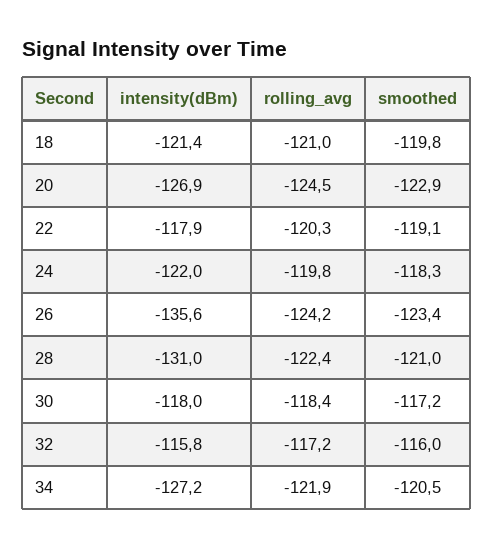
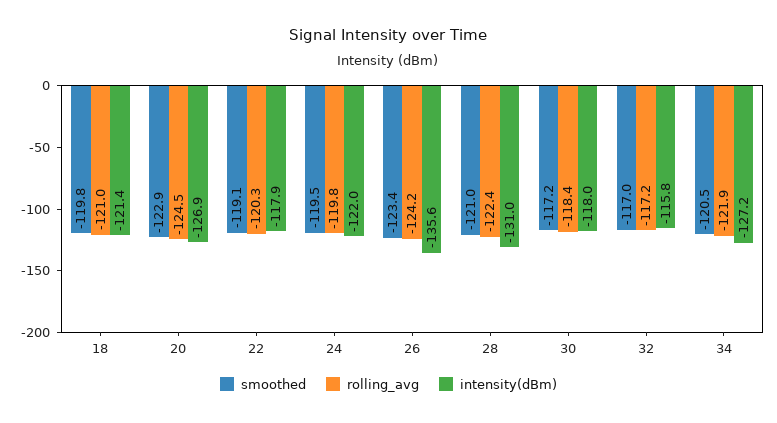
smoothed, 24: -118.3 -> -119.5
smoothed, 32: -116 -> -117

